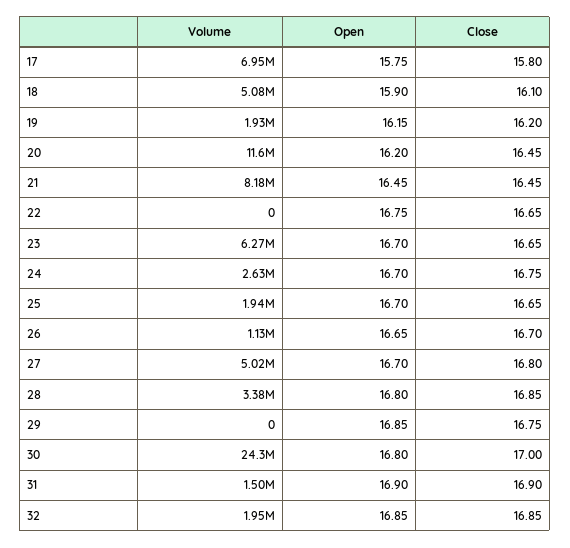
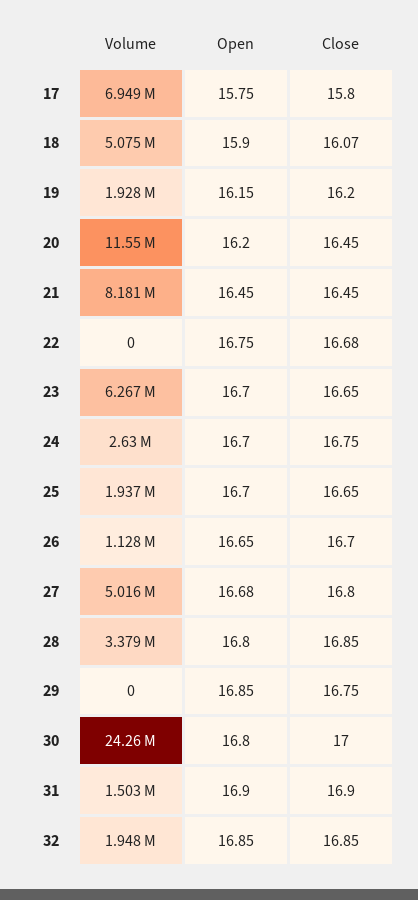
Close, 18: 16.1 -> 16.07
Close, 22: 16.65 -> 16.68
Open, 27: 16.7 -> 16.68

